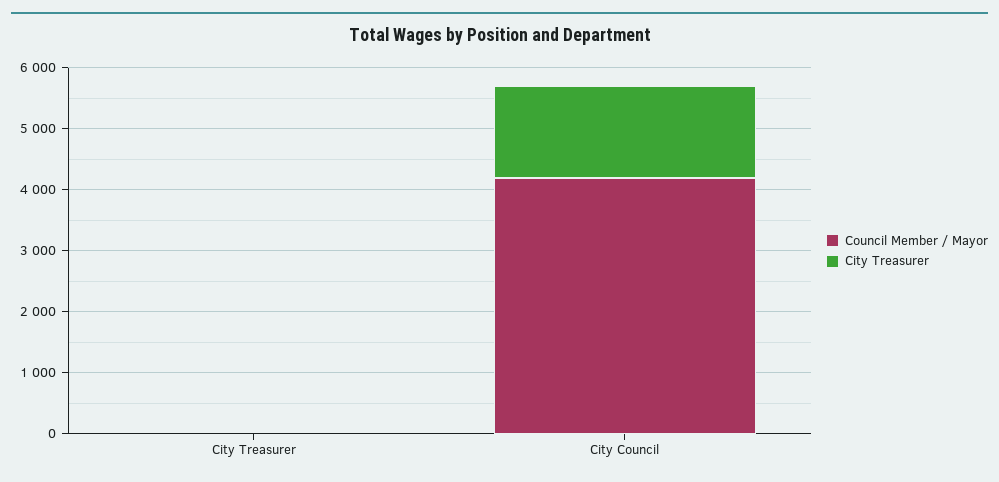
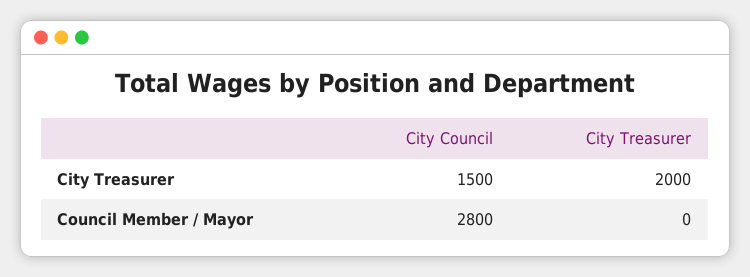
City Treasurer, City Treasurer: 0 -> 2000
Council Member / Mayor, City Council: 4200 -> 2800

